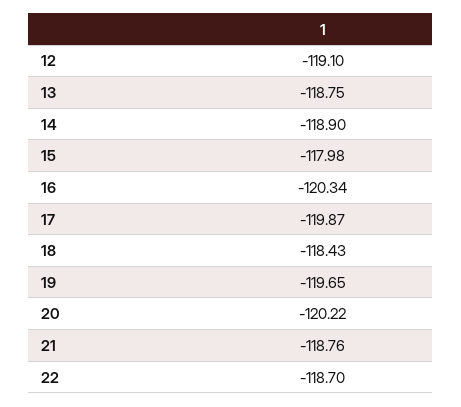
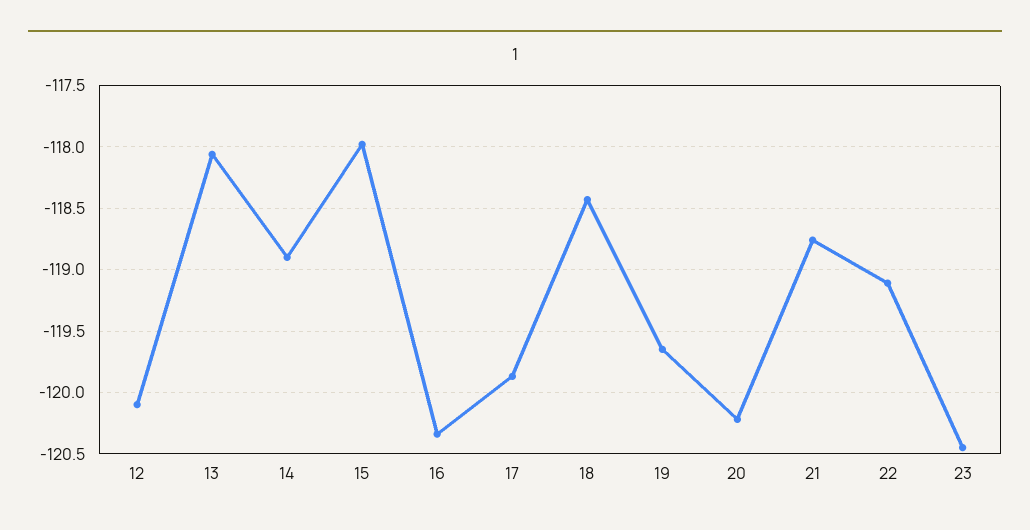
12: -119.1 -> -120.1
13: -118.75 -> -118.05
22: -118.7 -> -119.1
23: none -> -120.45

